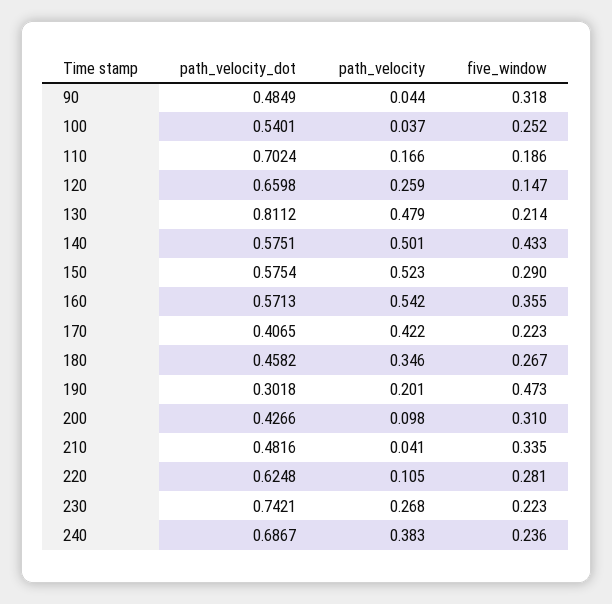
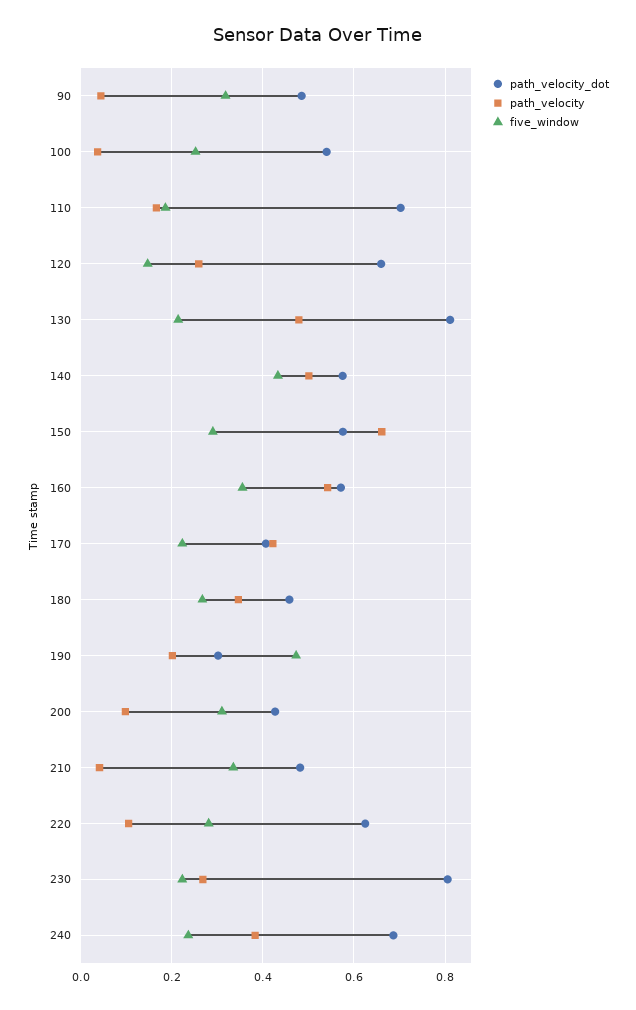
path_velocity, 150: 0.523 -> 0.66
path_velocity_dot, 230: 0.7421 -> 0.8

